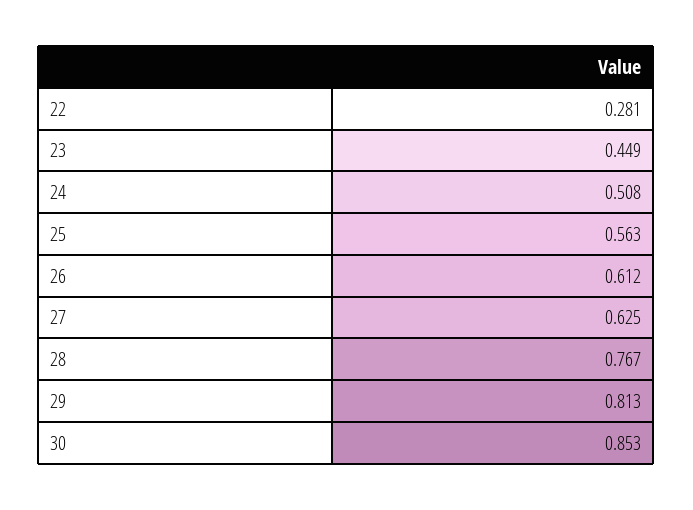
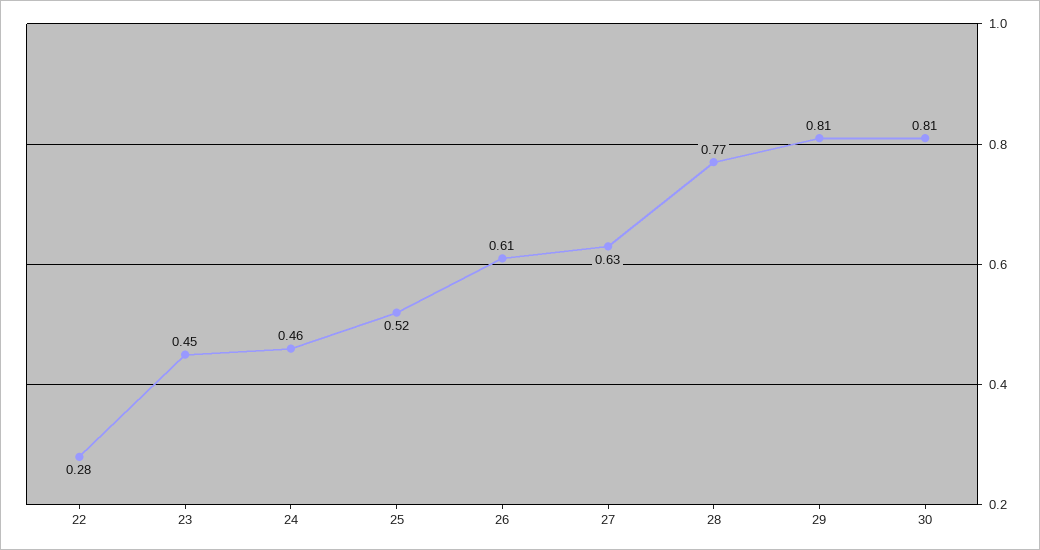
24: 0.508 -> 0.46
25: 0.563 -> 0.52
30: 0.853 -> 0.81

